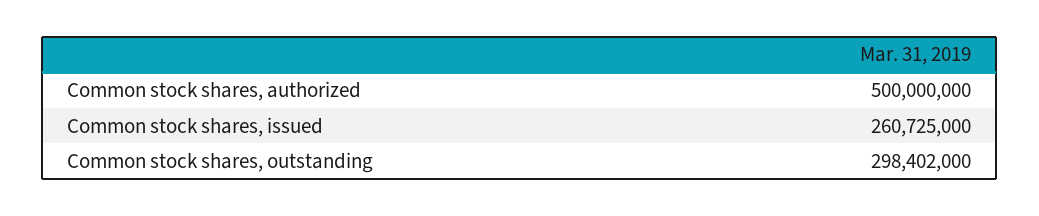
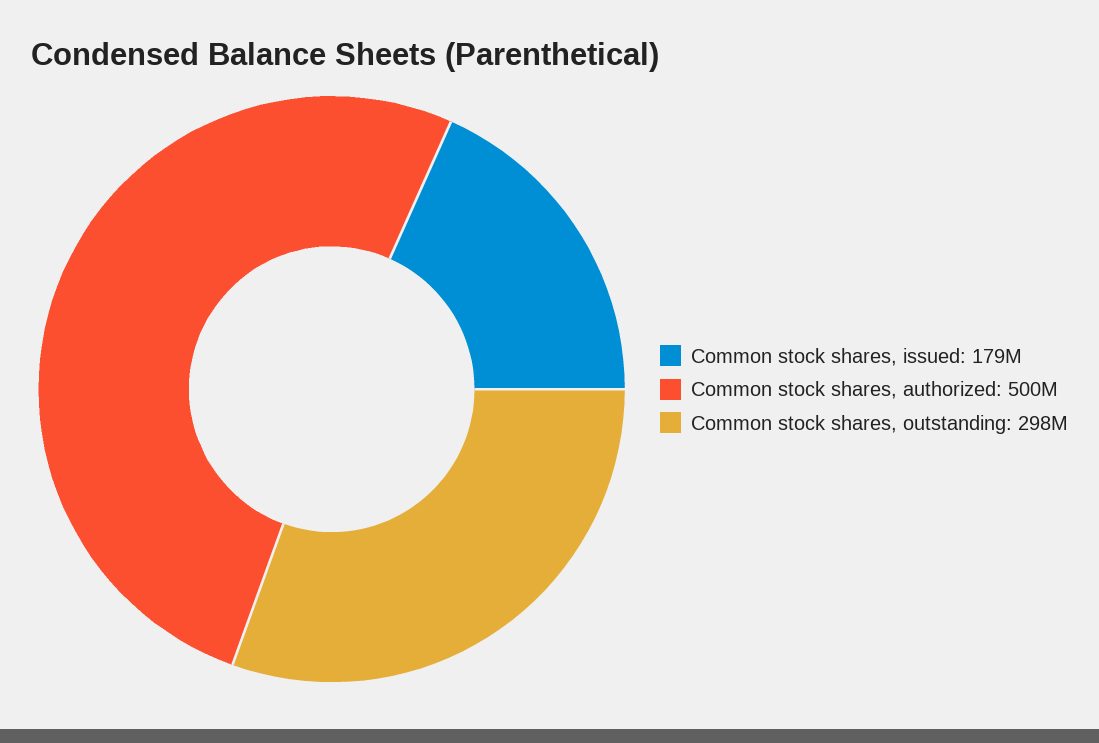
Common stock shares, issued: 260725000 -> 179000000

